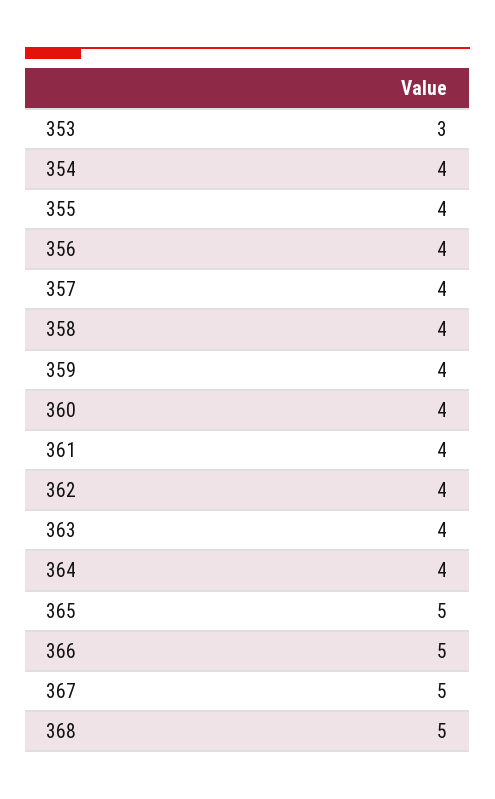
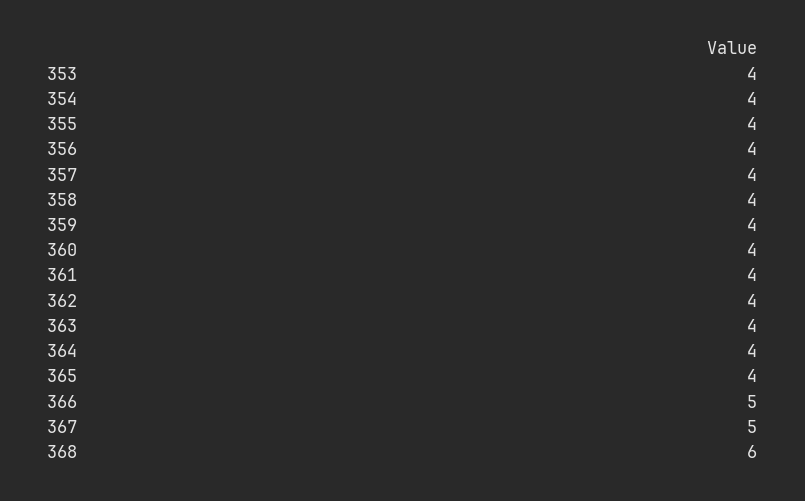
353: 3 -> 4
365: 5 -> 4
368: 5 -> 6

